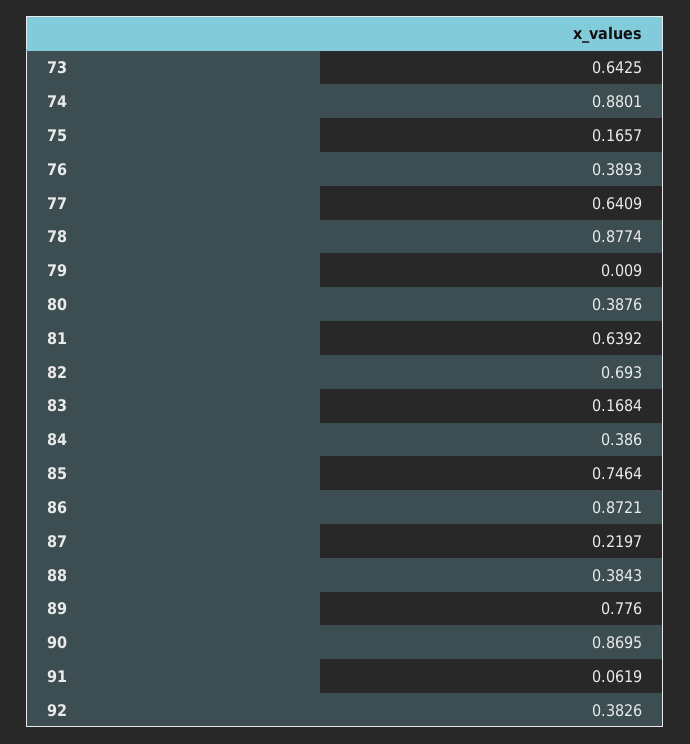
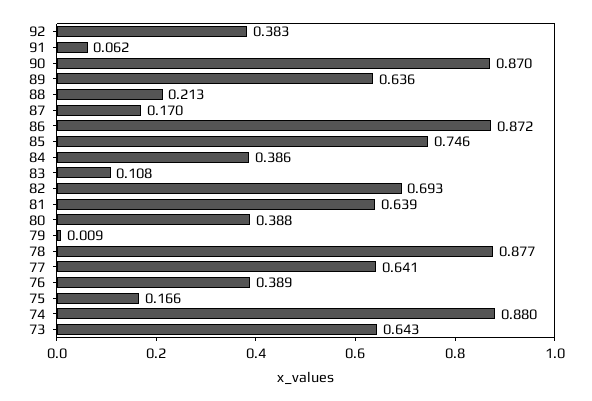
83: 0.1684 -> 0.108
87: 0.2197 -> 0.17
88: 0.3843 -> 0.213
89: 0.776 -> 0.636

